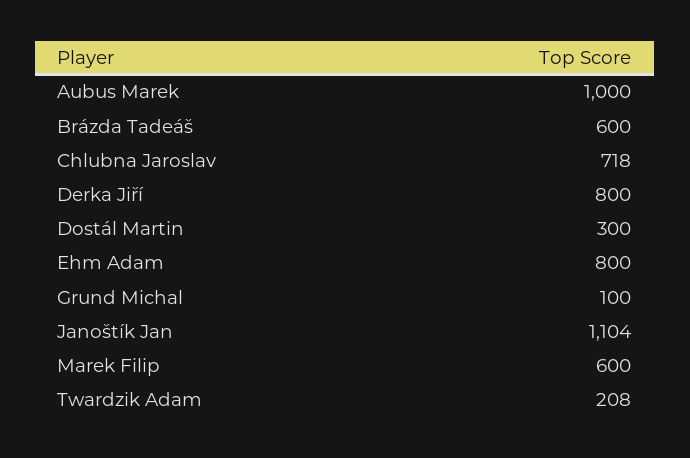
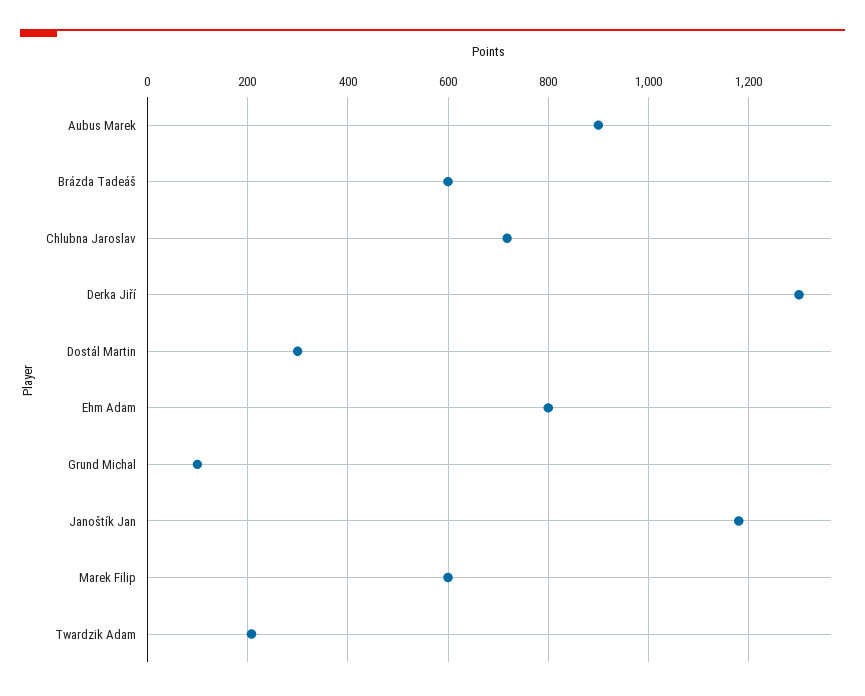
Aubus Marek: 1000 -> 900
Derka Jiří: 800 -> 1300
Janoštík Jan: 1104 -> 1180

